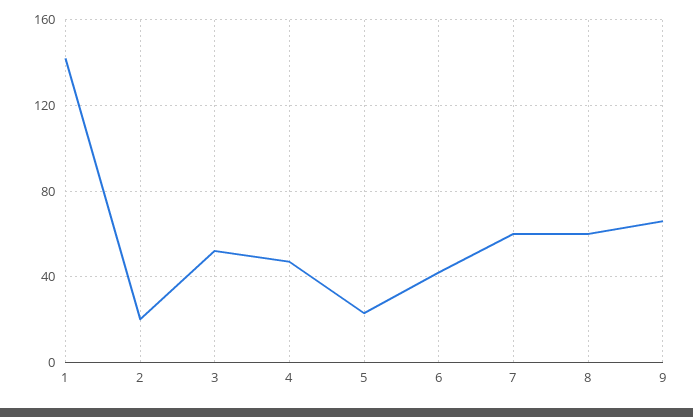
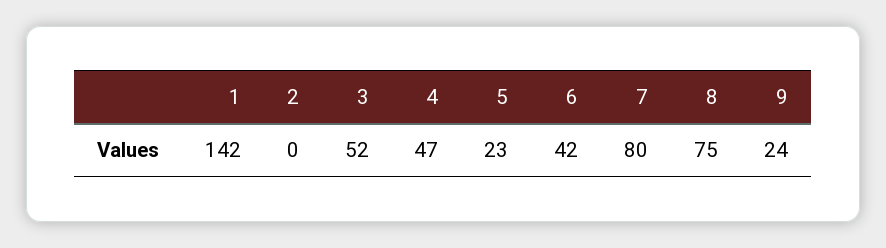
2: 20 -> 0
7: 60 -> 80
8: 60 -> 75
9: 65 -> 24

